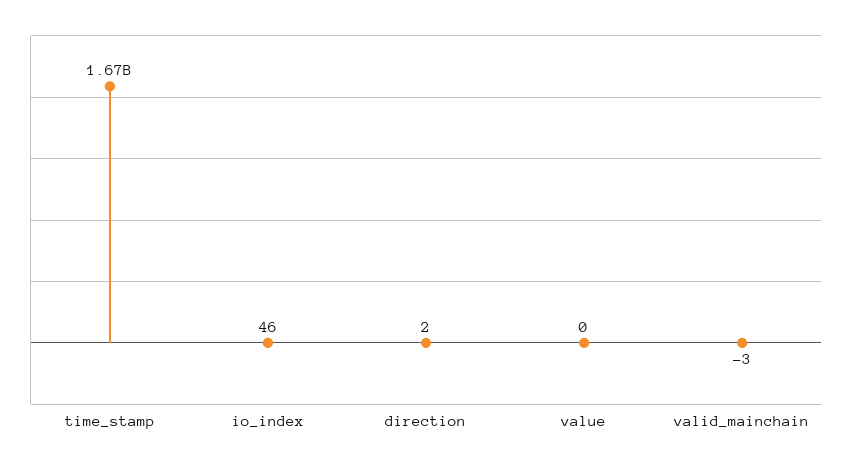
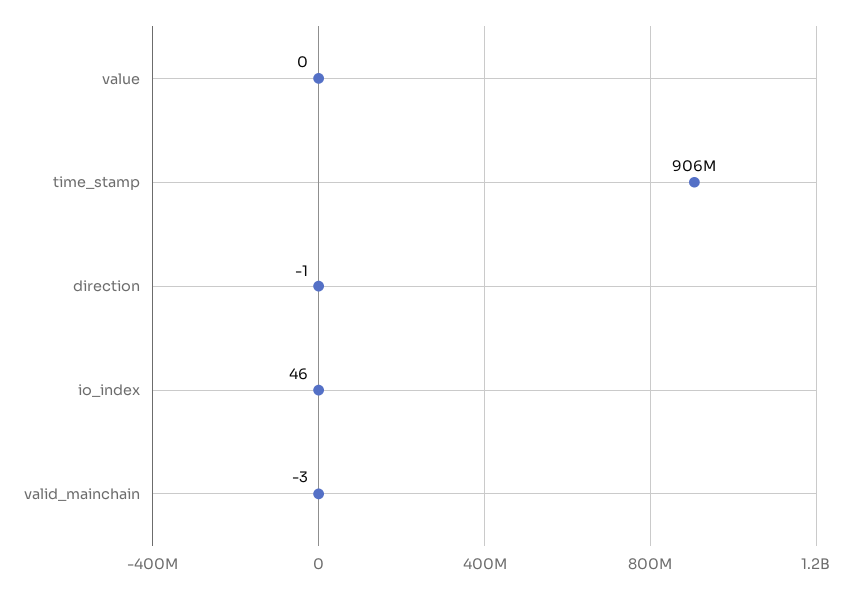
time_stamp: 1670000000 -> 906000000
direction: 2 -> -1

